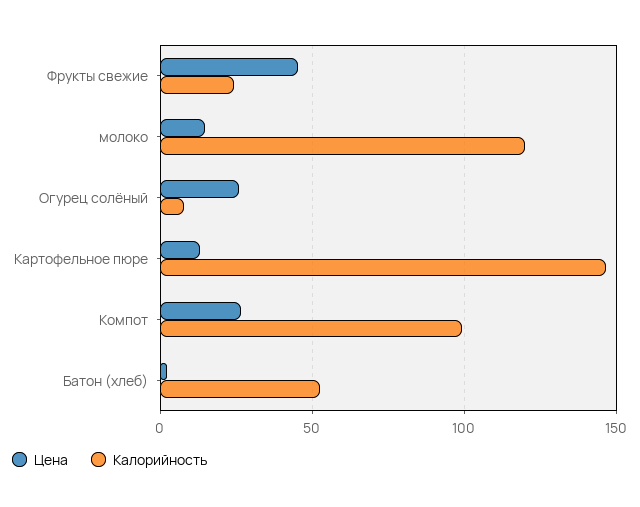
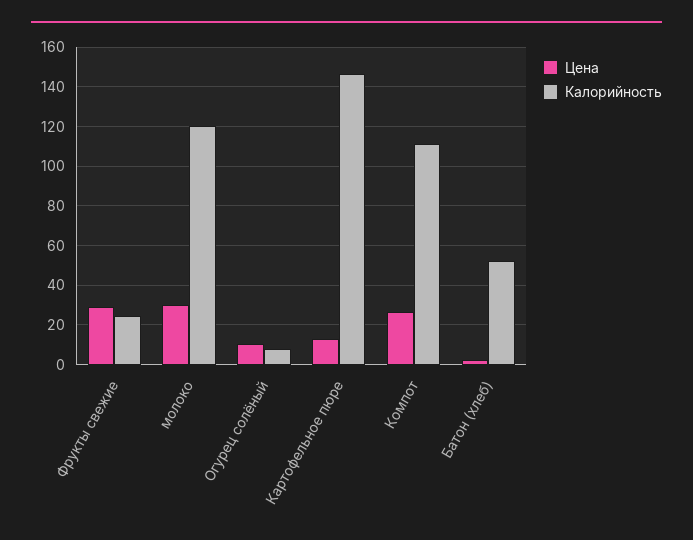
Цена, Фрукты свежие: 45 -> 30
Цена, молоко: 15 -> 30
Цена, Огурец солёный: 25 -> 10
Калорийность, Компот: 100 -> 110

